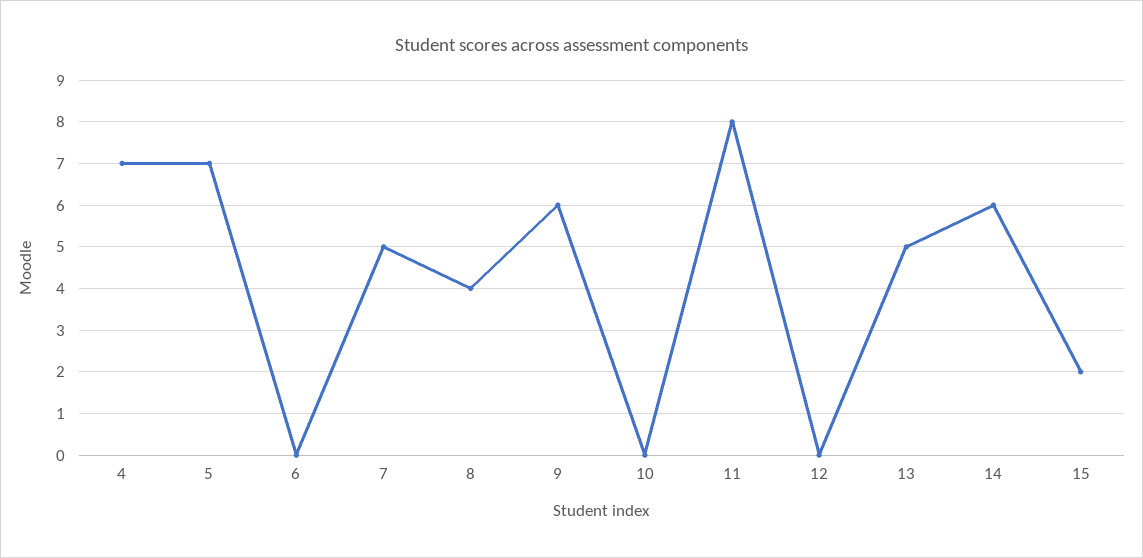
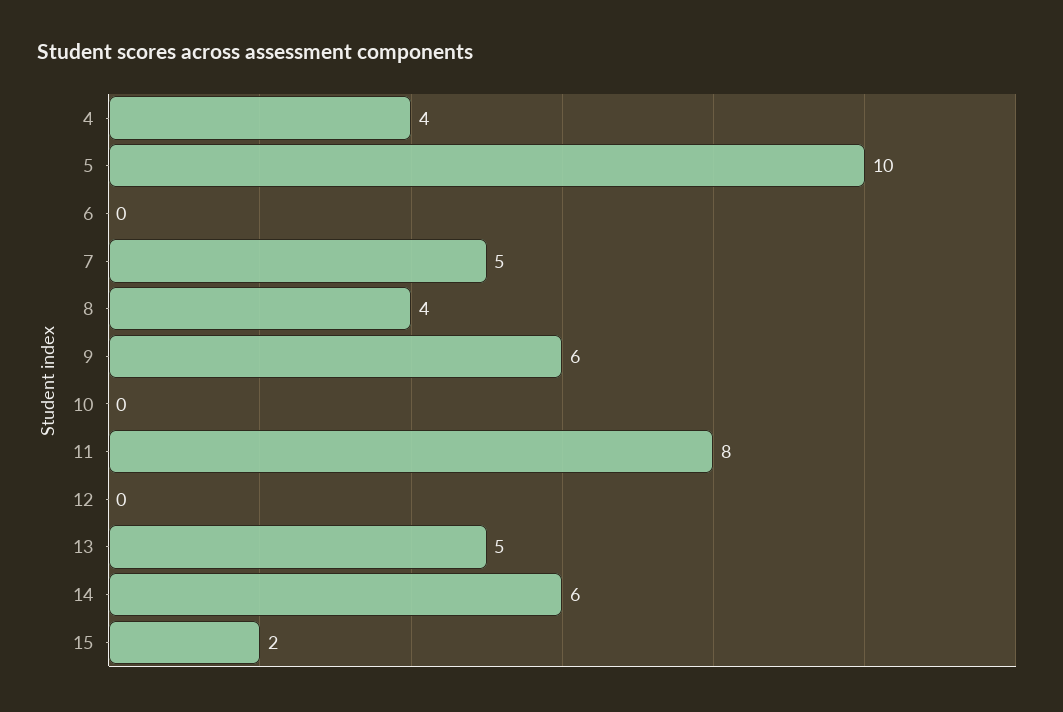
4: 7 -> 4
5: 7 -> 10

